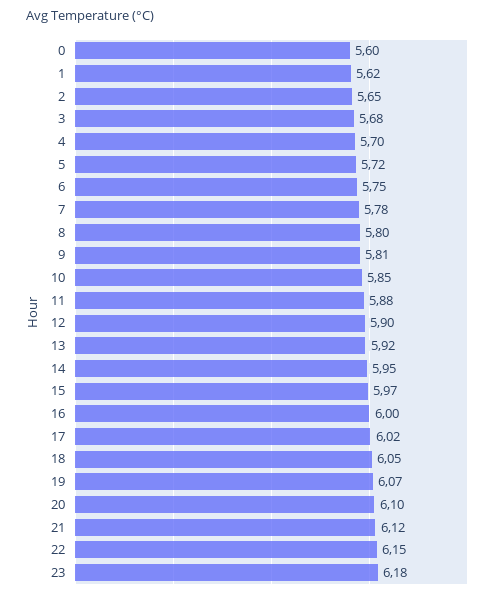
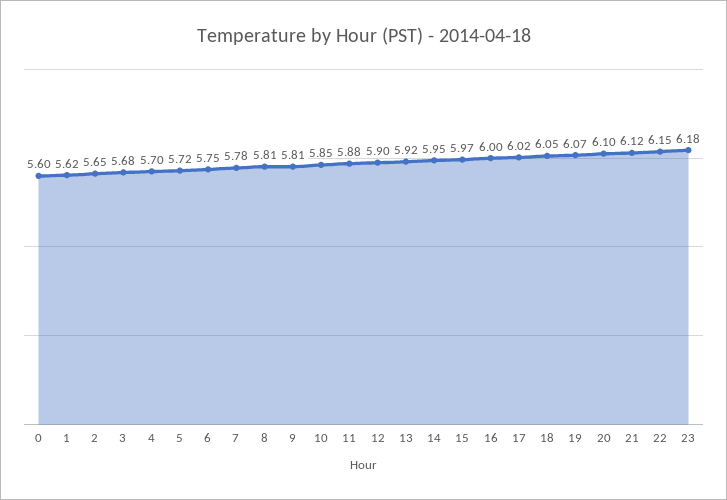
8: 5.8 -> 5.81

